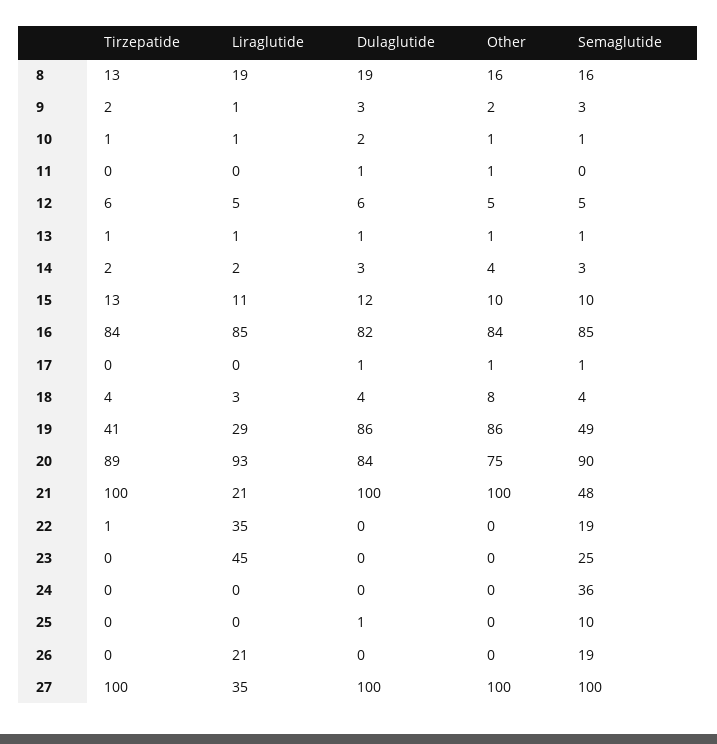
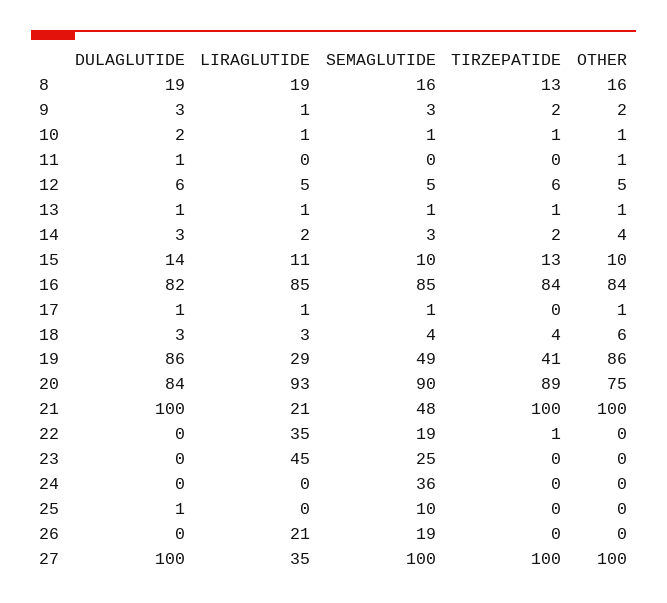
Dulaglutide, 15: 12 -> 14
Liraglutide, 17: 0 -> 1
Dulaglutide, 18: 4 -> 3
Other, 18: 8 -> 6

